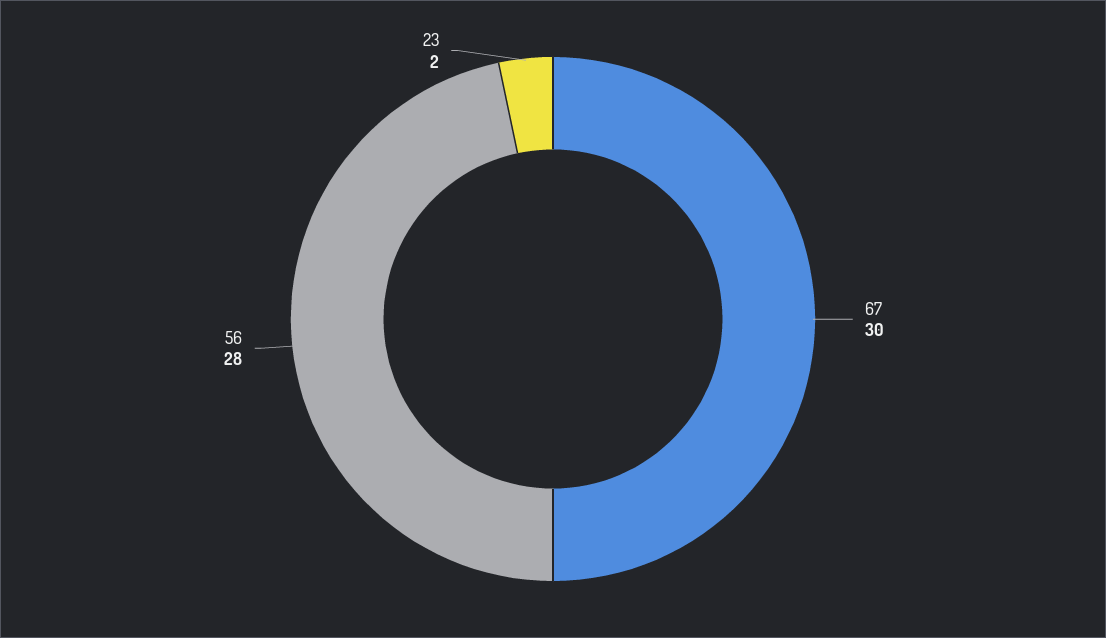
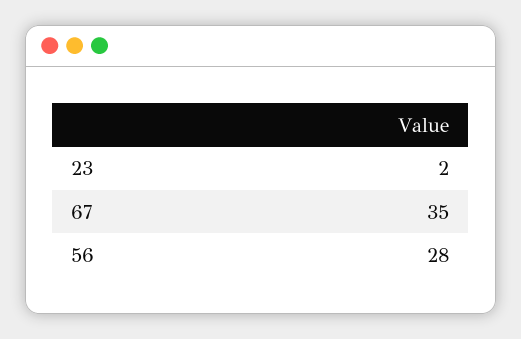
67: 30 -> 35

